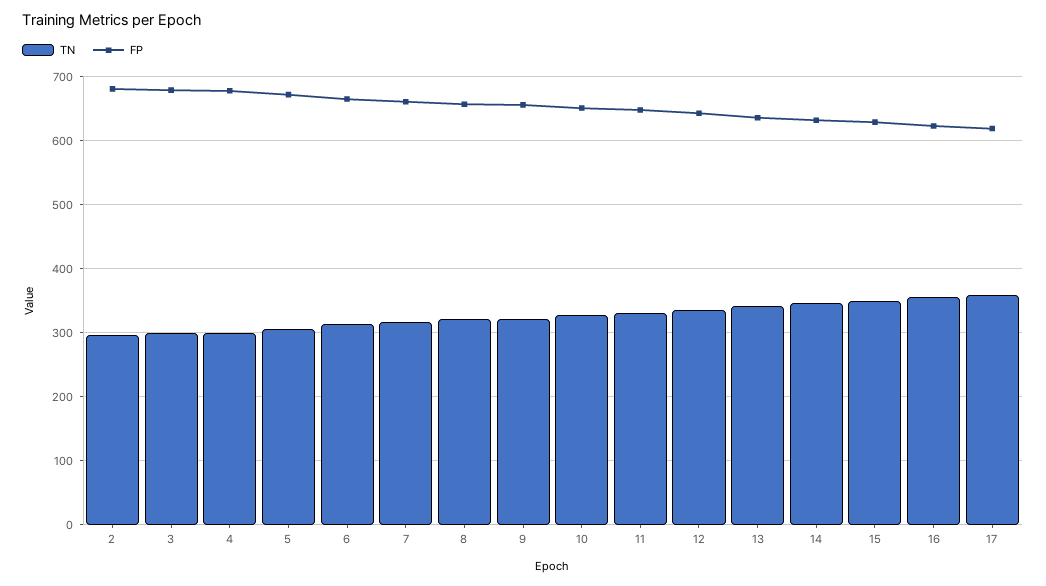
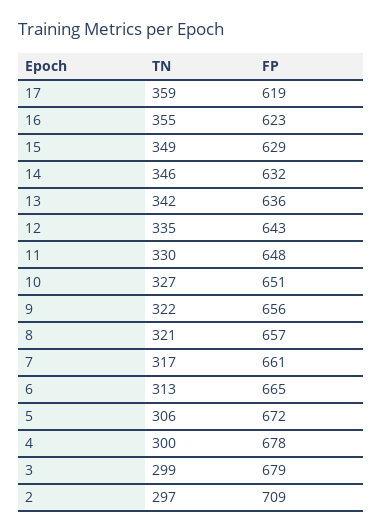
FP, 2: 680 -> 709

